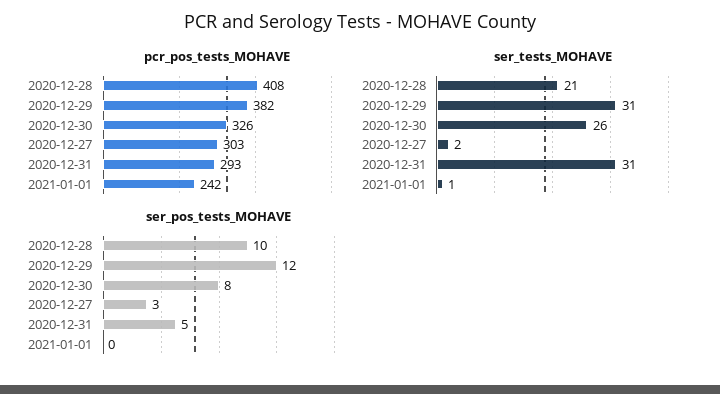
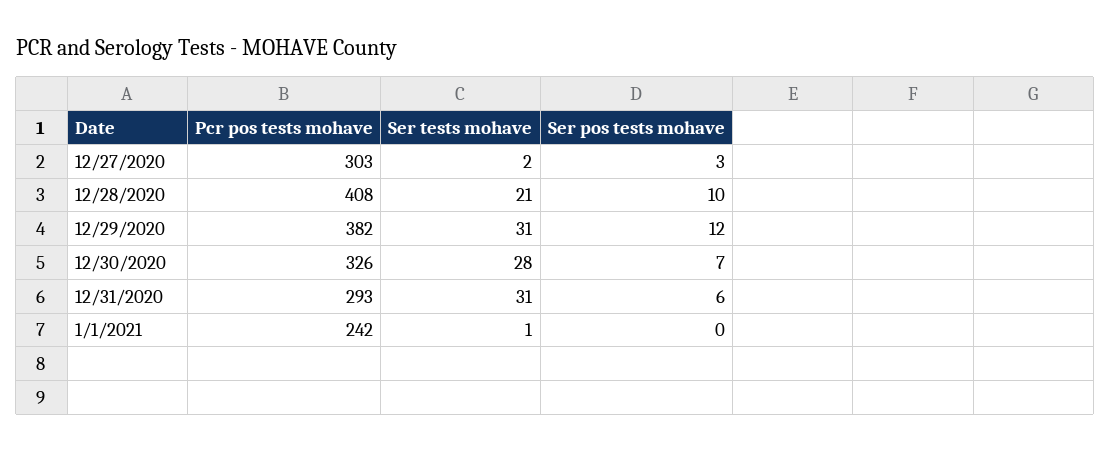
ser_tests_MOHAVE, 2020-12-30: 26 -> 28
ser_pos_tests_MOHAVE, 2020-12-30: 8 -> 7
ser_pos_tests_MOHAVE, 2020-12-31: 5 -> 6

